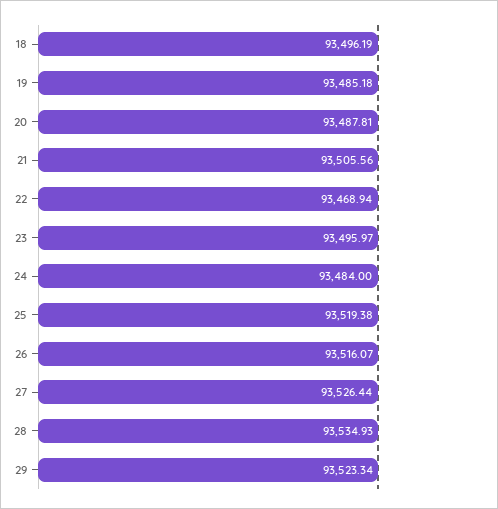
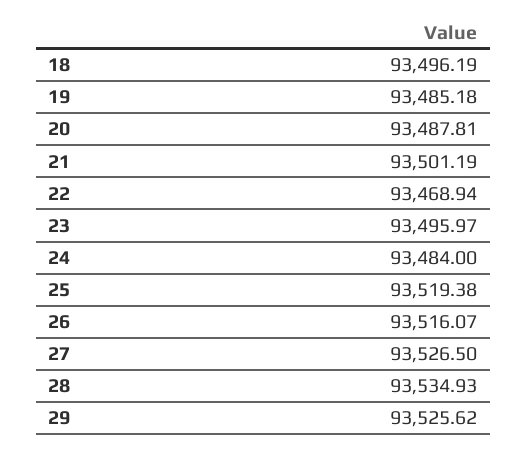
21: 93505.56 -> 93501.19
27: 93526.44 -> 93526.5
29: 93523.34 -> 93525.62

